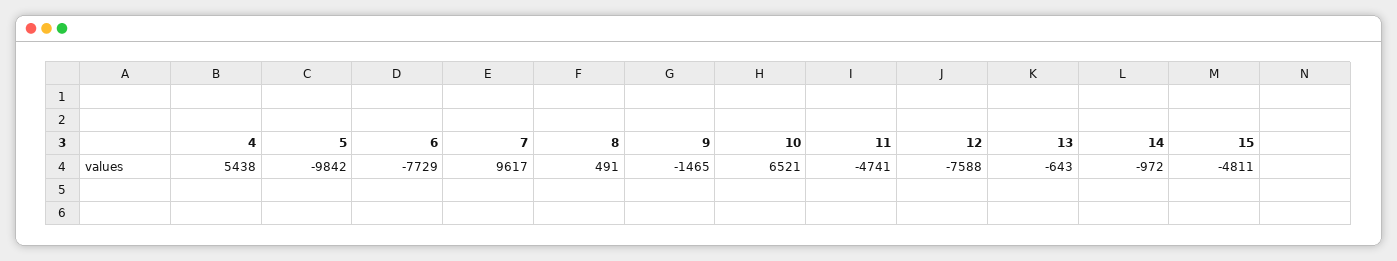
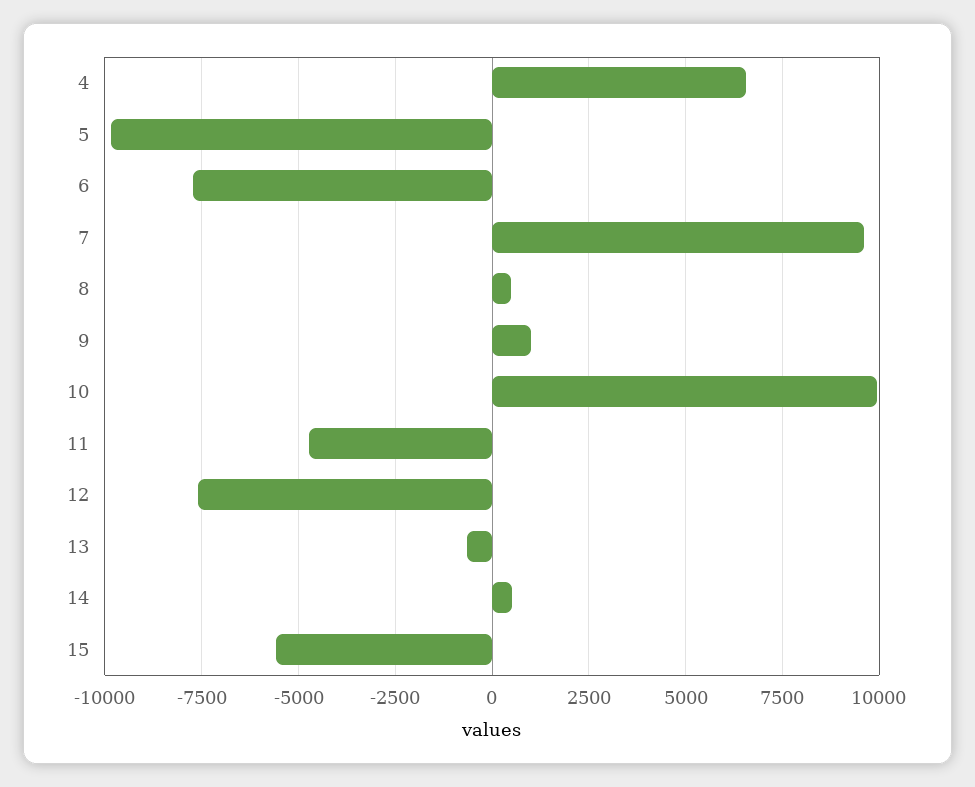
4: 5438 -> 6500
9: -1465 -> 1000
10: 6521 -> 10000
14: -972 -> 500
15: -4811 -> -5500

